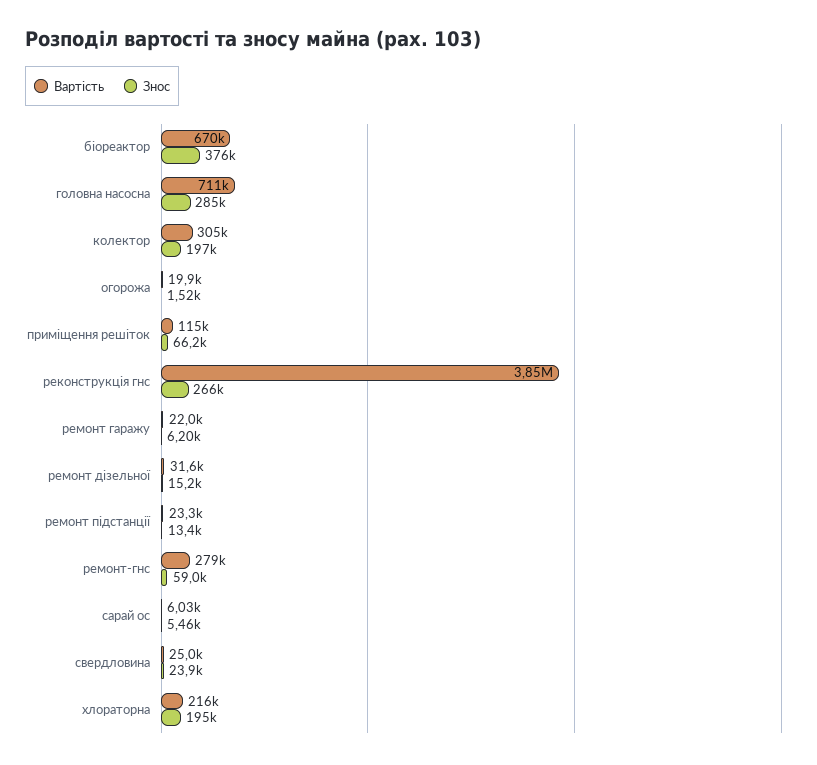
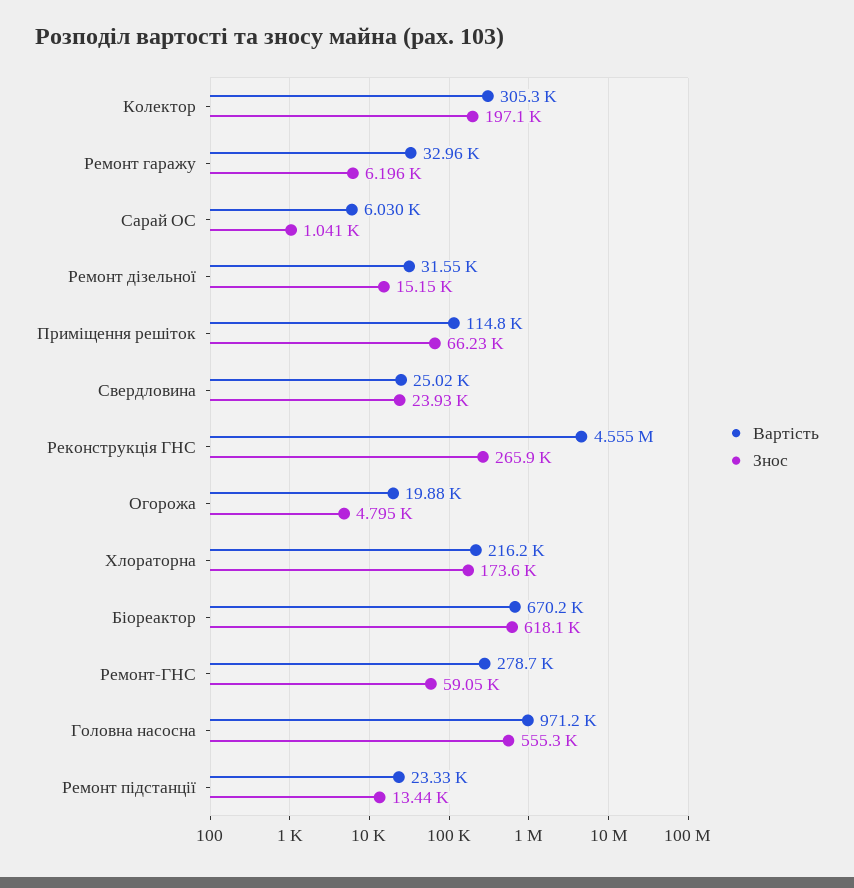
Знос, біореактор: 376000 -> 618100
Вартість, головна насосна: 711000 -> 971200
Знос, головна насосна: 285000 -> 555300
Знос, огорожа: 1520 -> 4795
Вартість, реконструкція гнс: 3850000 -> 4555000
Вартість, ремонт гаражу: 22000 -> 32960
Знос, сарай ос: 5460 -> 1041
Знос, хлораторна: 195000 -> 173600

